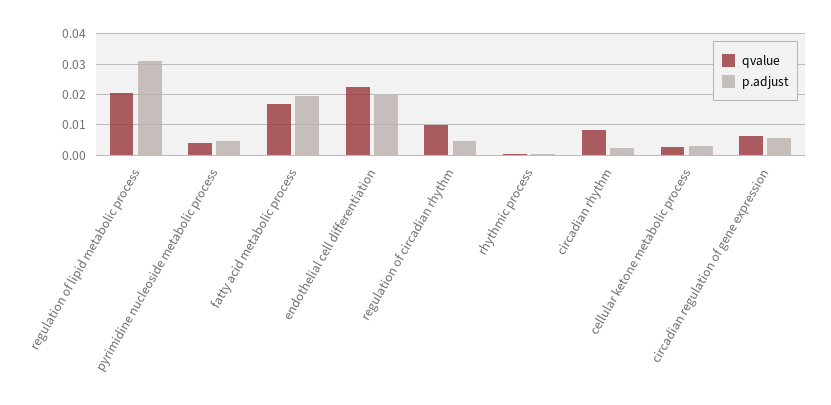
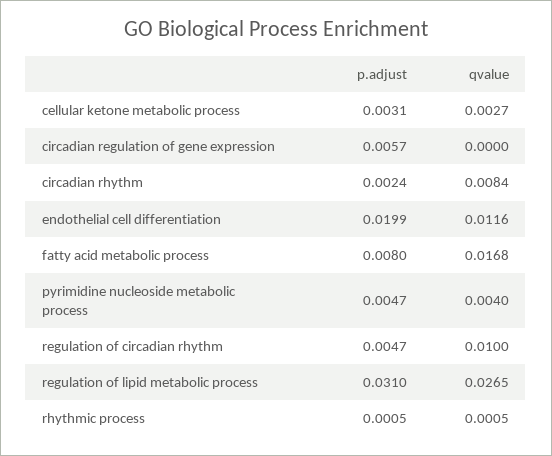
qvalue, regulation of lipid metabolic process: 0.02 -> 0.0265
p.adjust, fatty acid metabolic process: 0.02 -> 0.008
qvalue, endothelial cell differentiation: 0.022 -> 0.0116
qvalue, circadian regulation of gene expression: 0.006 -> 0

